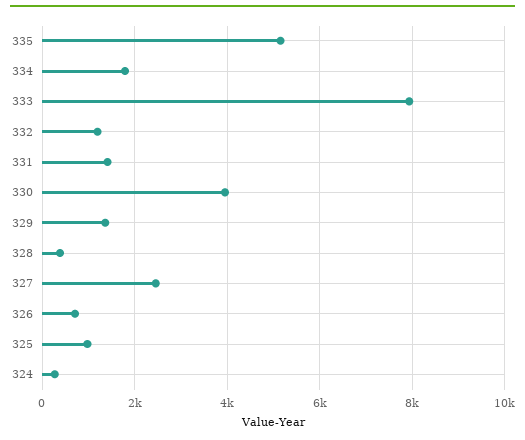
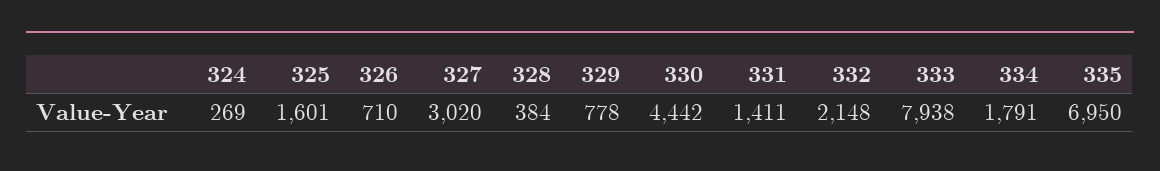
335: 5200 -> 6950
332: 1200 -> 2148
330: 4000 -> 4442
329: 1400 -> 778
327: 2400 -> 3020
325: 1000 -> 1601

